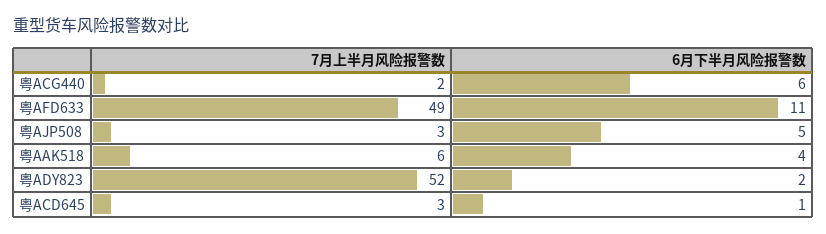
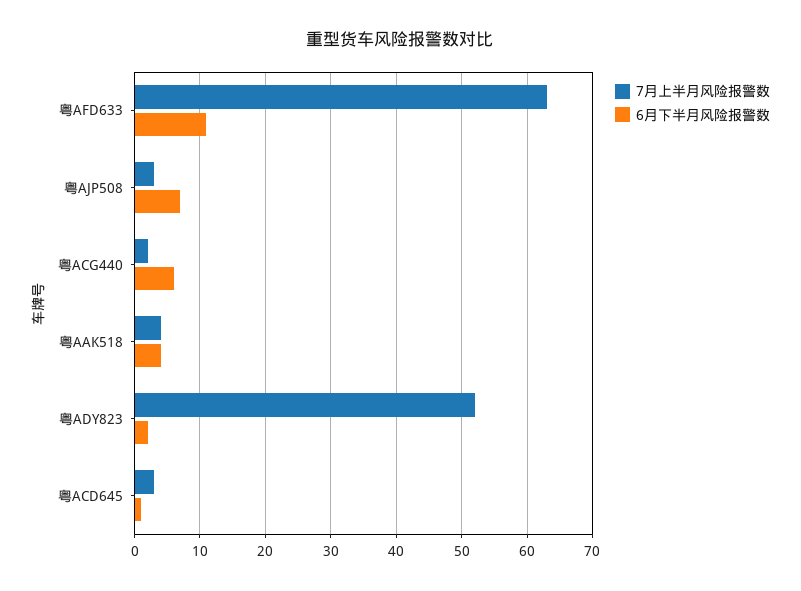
7月上半月风险报警数, 粤AFD633: 49 -> 63
6月下半月风险报警数, 粤AJP508: 5 -> 7
7月上半月风险报警数, 粤AAK518: 6 -> 4

